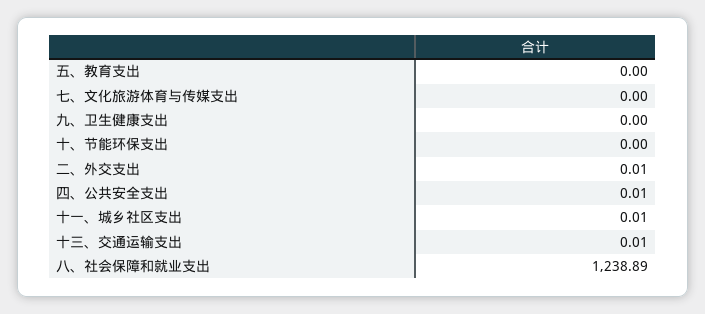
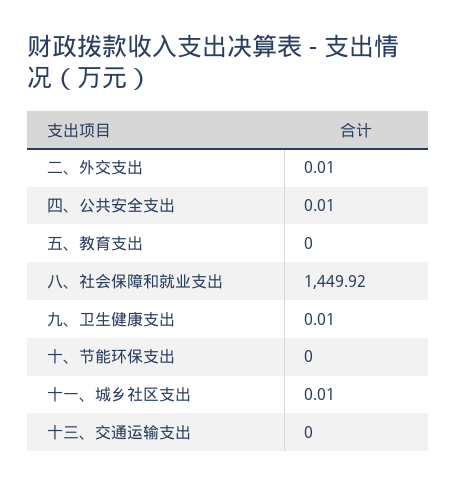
七、文化旅游体育与传媒支出: 0 -> none
九、卫生健康支出: 0 -> 0.01
十三、交通运输支出: 0.01 -> 0
八、社会保障和就业支出: 1238.89 -> 1449.92

